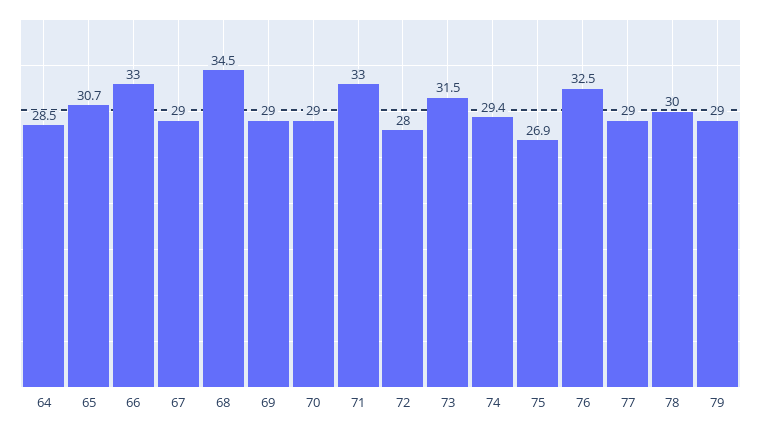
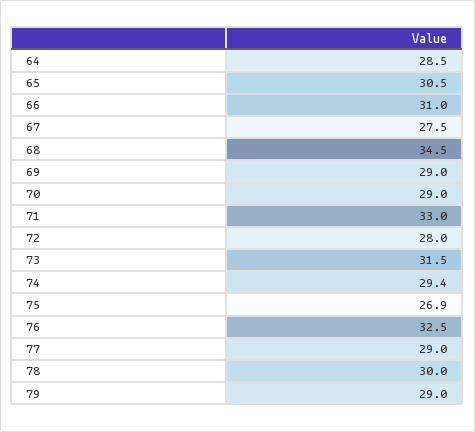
65: 30.7 -> 30.5
66: 33 -> 31
67: 29 -> 27.5

